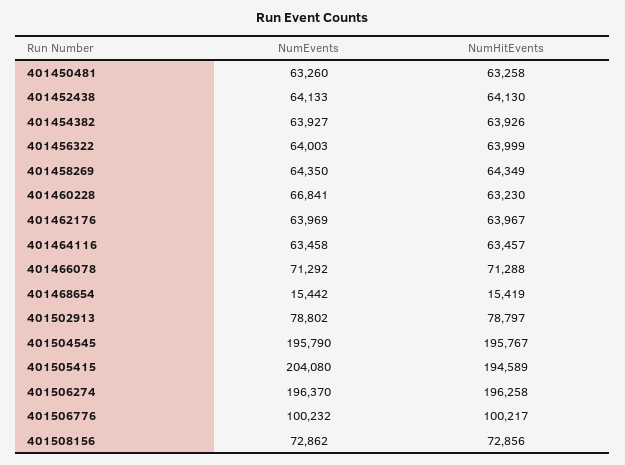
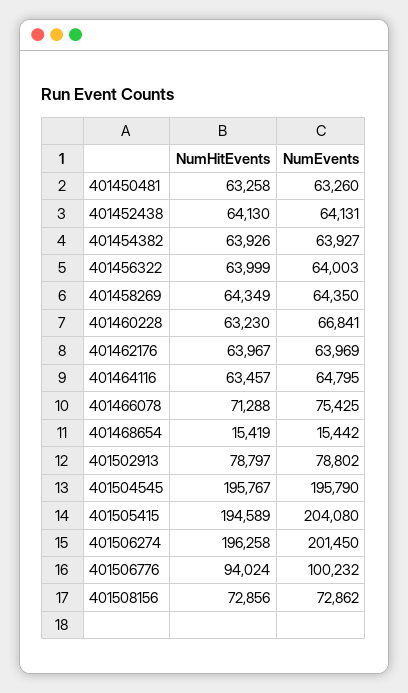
NumEvents, 401452438: 64133 -> 64131
NumEvents, 401464116: 63458 -> 64795
NumEvents, 401466078: 71292 -> 75425
NumEvents, 401506274: 196370 -> 201450
NumHitEvents, 401506776: 100217 -> 94024

